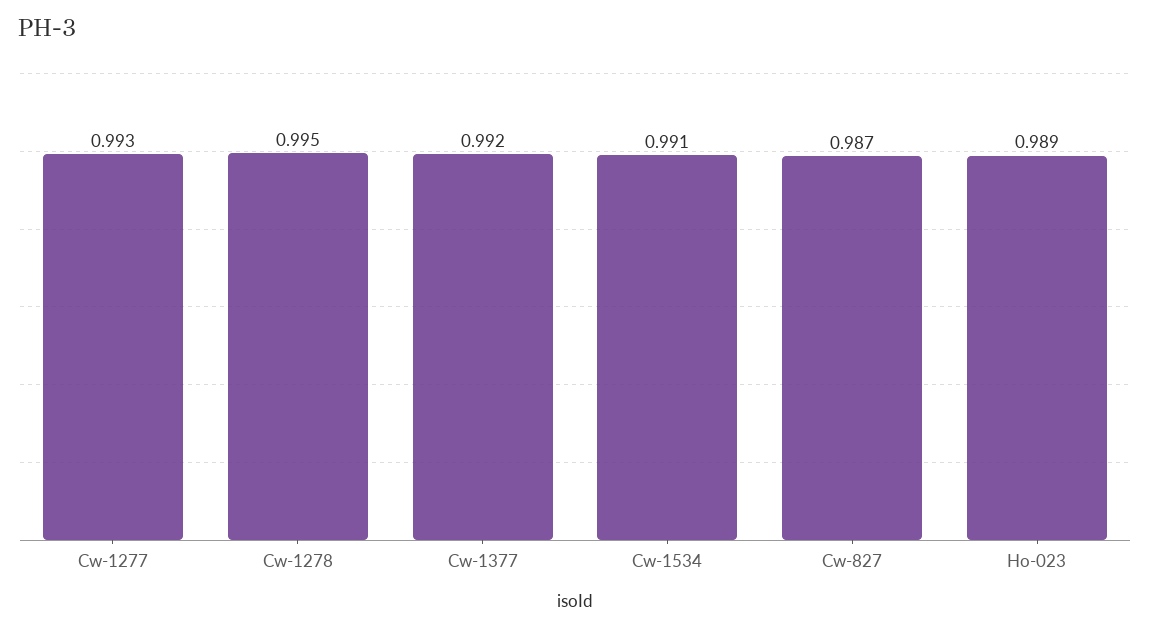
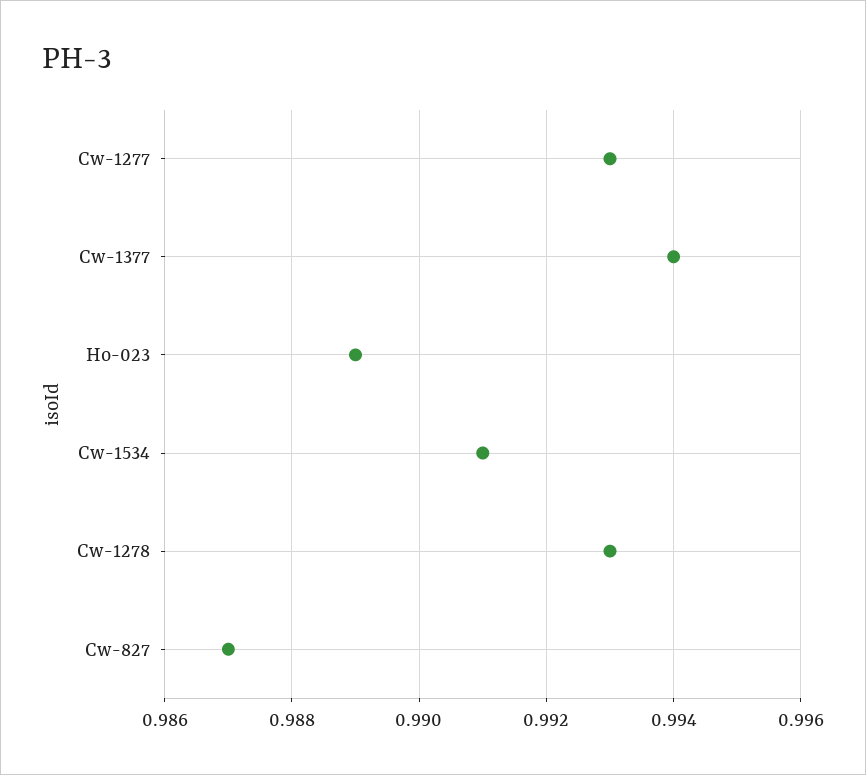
Cw-1278: 0.995 -> 0.993
Cw-1377: 0.992 -> 0.994

